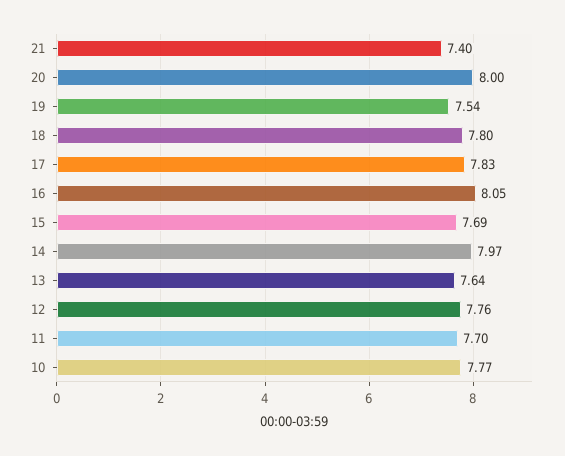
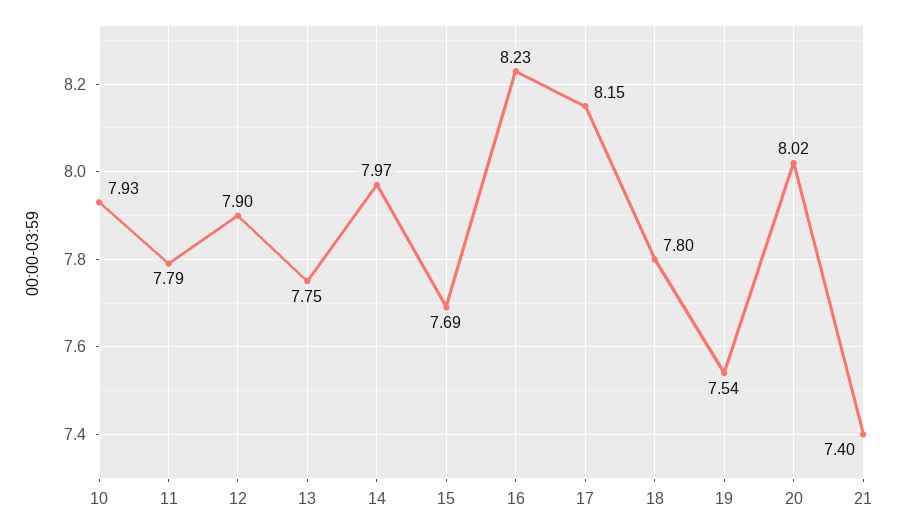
20: 8 -> 8.02
17: 7.83 -> 8.15
16: 8.05 -> 8.23
13: 7.64 -> 7.75
12: 7.76 -> 7.9
11: 7.7 -> 7.79
10: 7.77 -> 7.93

